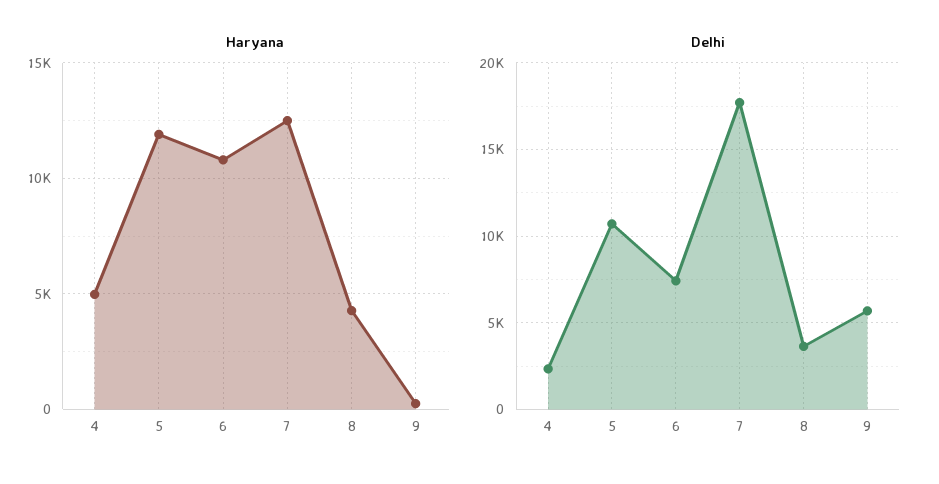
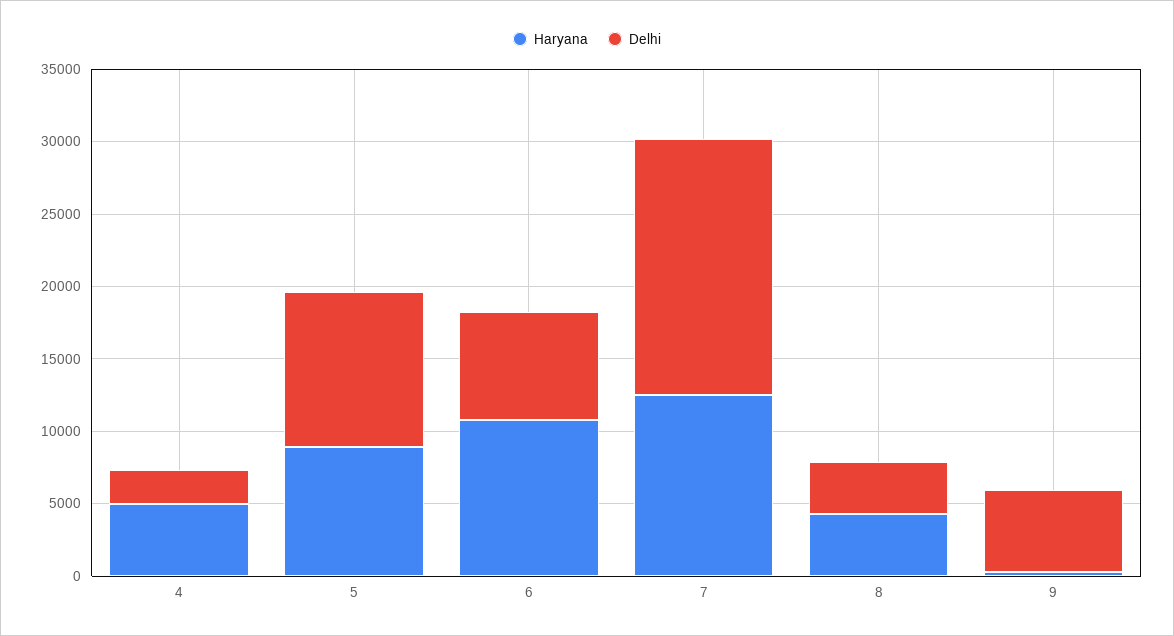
Haryana, 5: 12000 -> 9000

